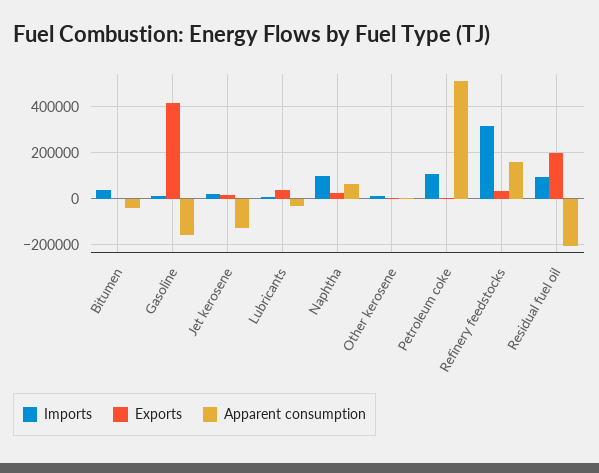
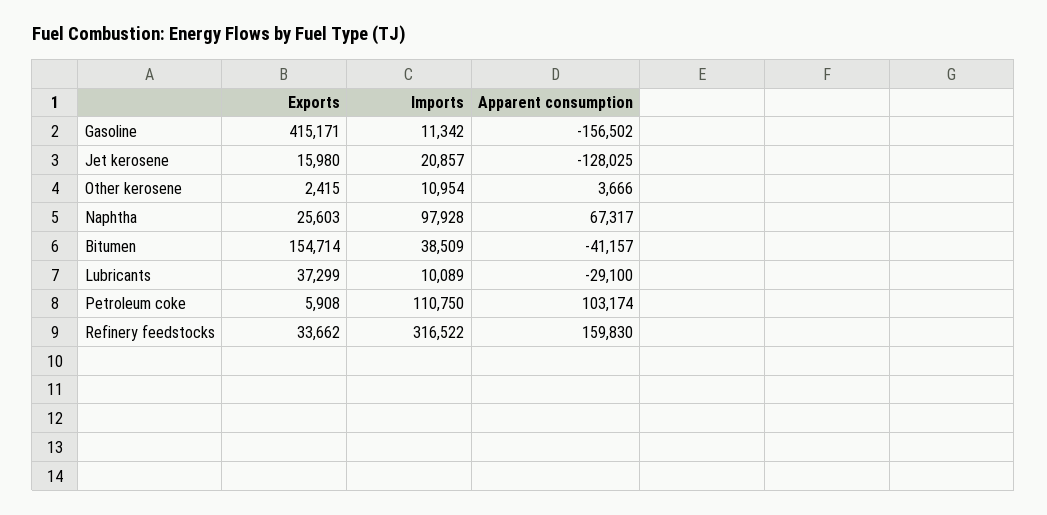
Exports, Bitumen: 0 -> 154714
Apparent consumption, Petroleum coke: 500000 -> 103174
Imports, Residual fuel oil: 100000 -> none
Exports, Residual fuel oil: 200000 -> none
Apparent consumption, Residual fuel oil: -200000 -> none

